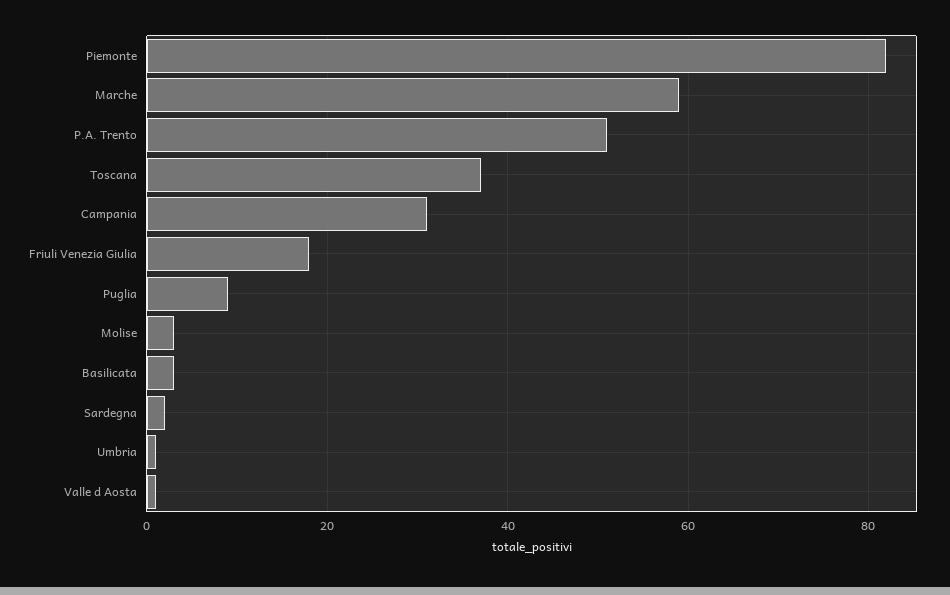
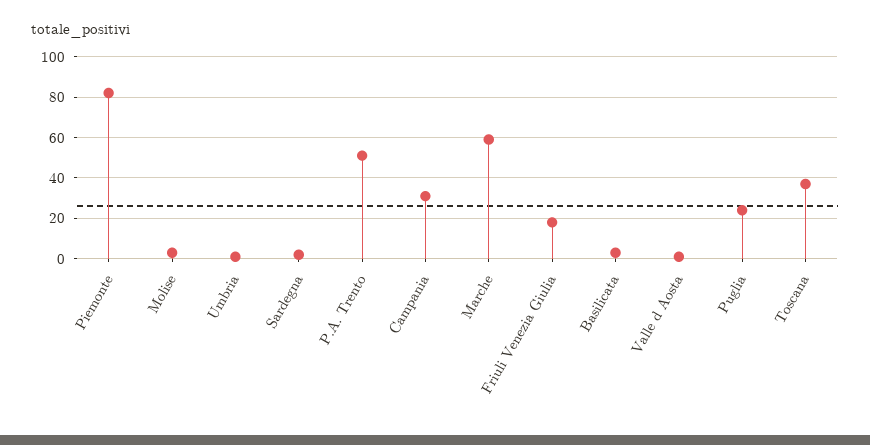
Puglia: 10 -> 25

